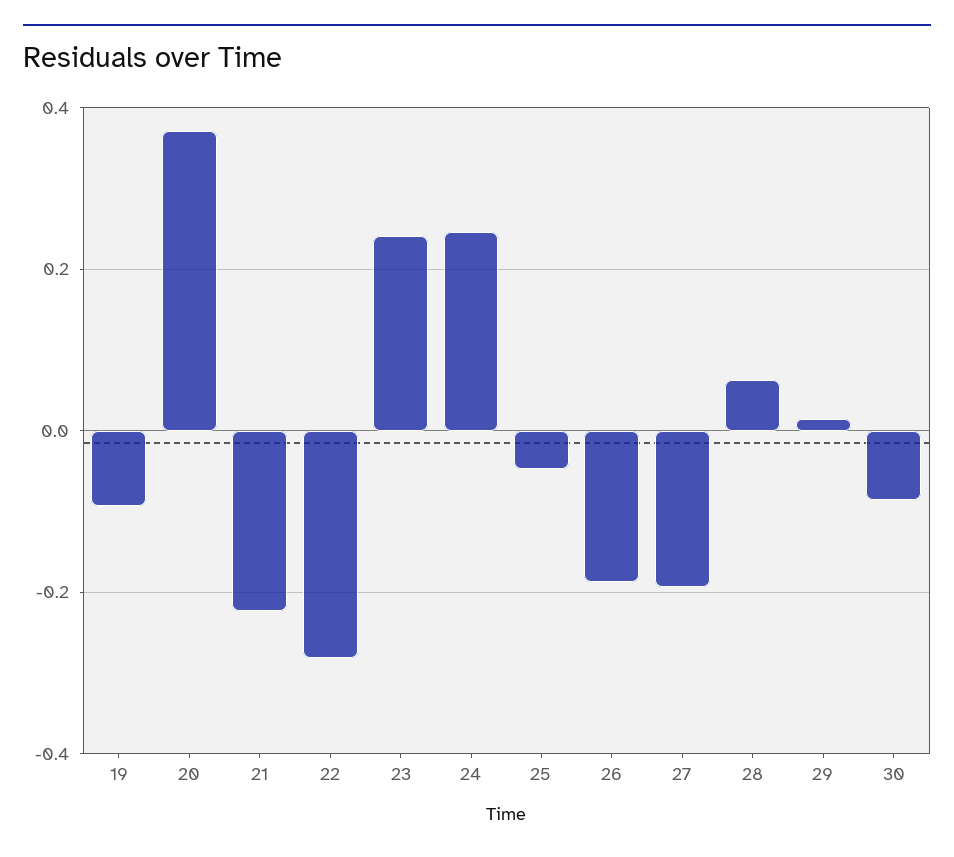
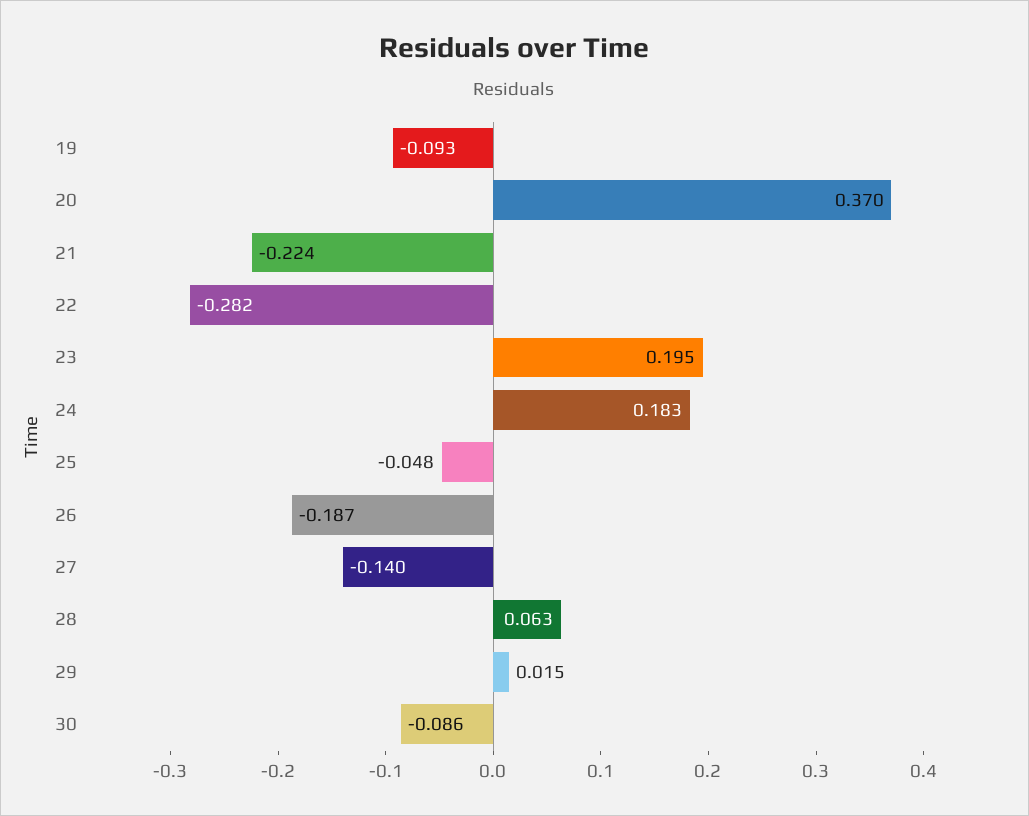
23: 0.24 -> 0.195
24: 0.24 -> 0.183
27: -0.2 -> -0.14

